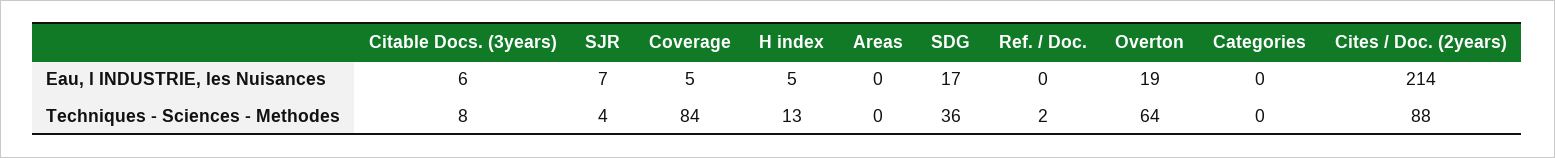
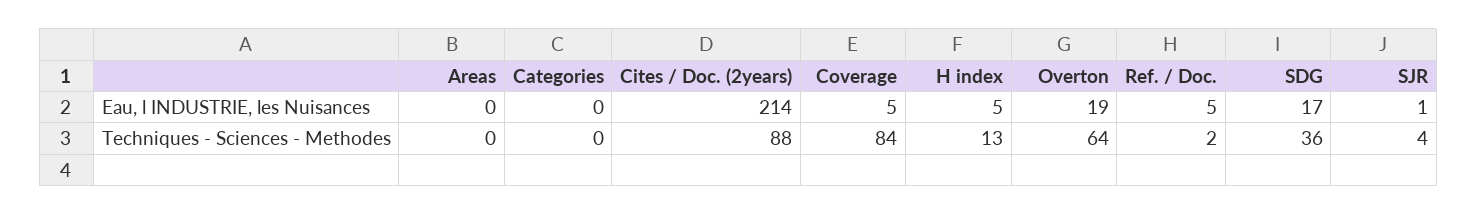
Citable Docs. (3years), Eau, l INDUSTRIE, les Nuisances: 6 -> none
SJR, Eau, l INDUSTRIE, les Nuisances: 7 -> 1
Ref. / Doc., Eau, l INDUSTRIE, les Nuisances: 0 -> 5
Citable Docs. (3years), Techniques - Sciences - Methodes: 8 -> none

